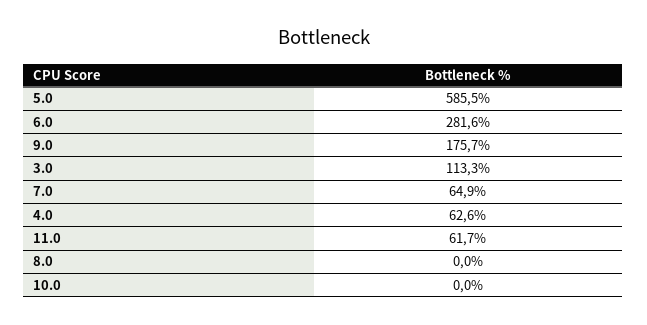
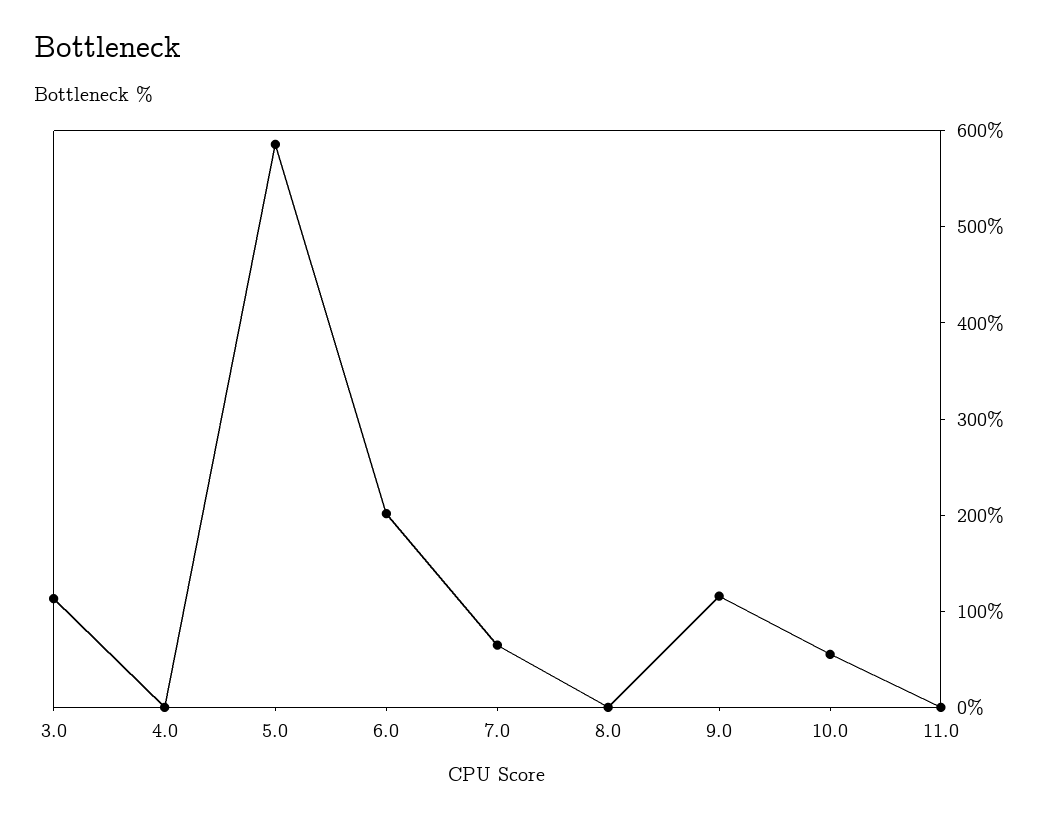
6.0: 281.6 -> 200
9.0: 175.7 -> 120
4.0: 62.6 -> 0
11.0: 61.7 -> 0
10.0: 0 -> 60

